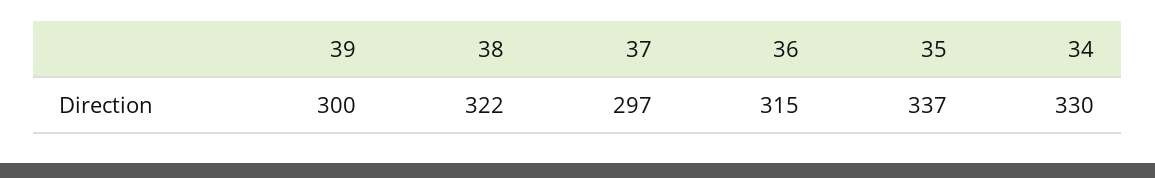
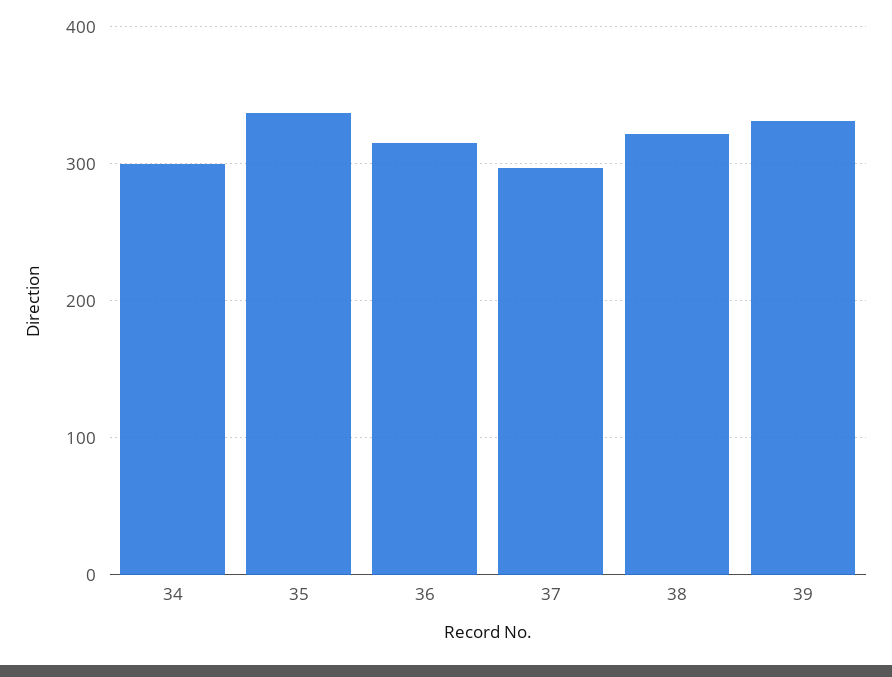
39: 300 -> 330
34: 330 -> 300

